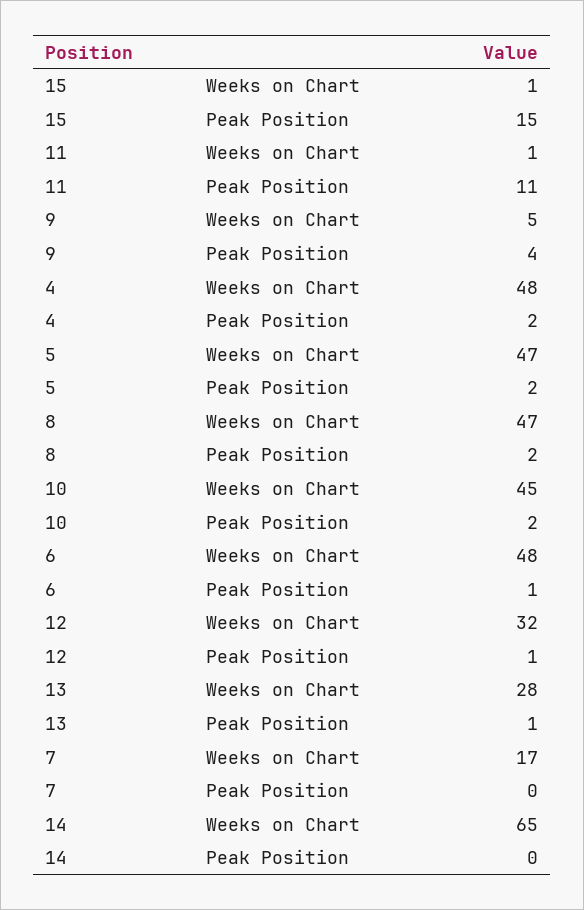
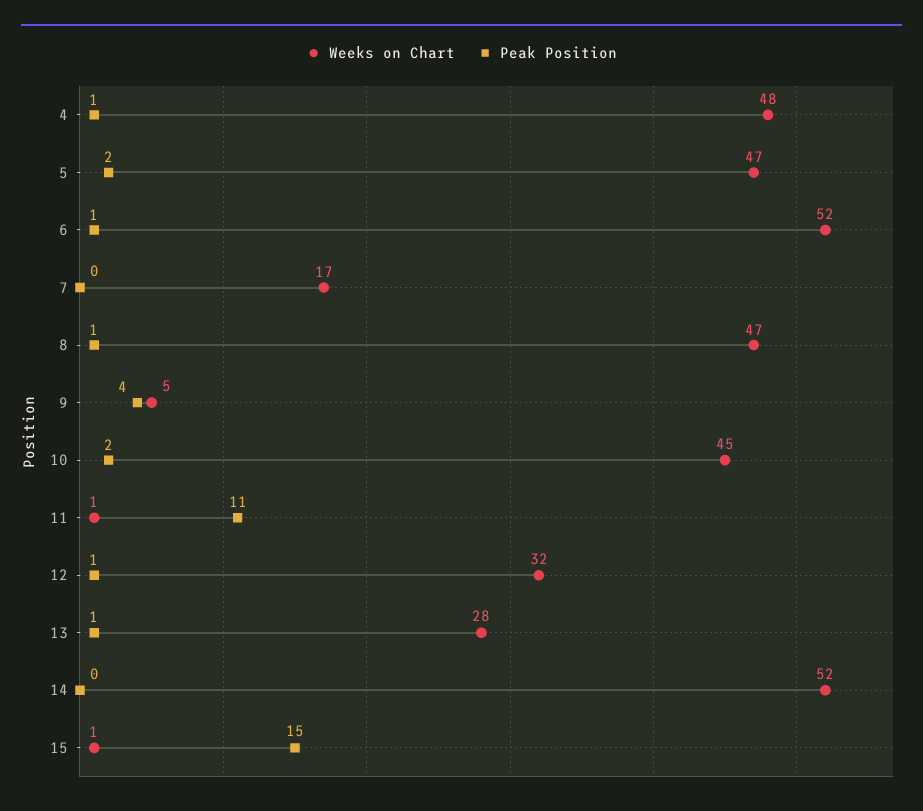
Peak Position, 4: 2 -> 1
Peak Position, 8: 2 -> 1
Weeks on Chart, 6: 48 -> 52
Weeks on Chart, 14: 65 -> 52

